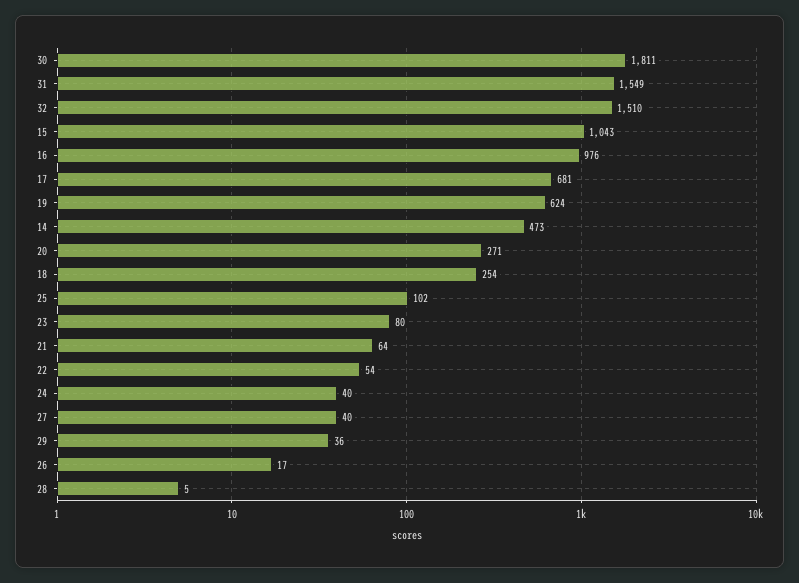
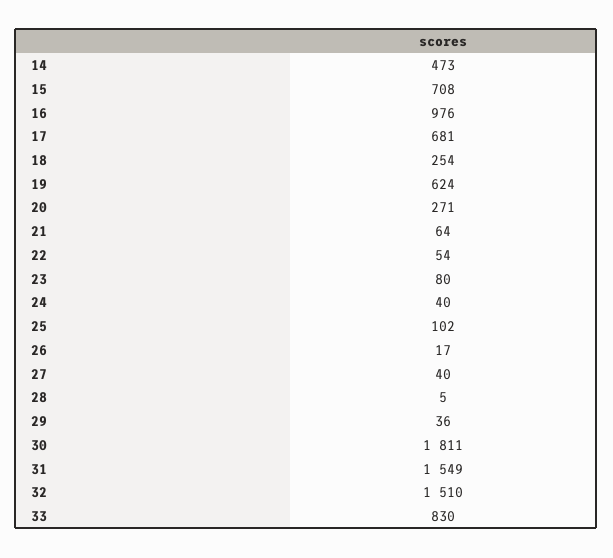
15: 1043 -> 708
33: none -> 830

